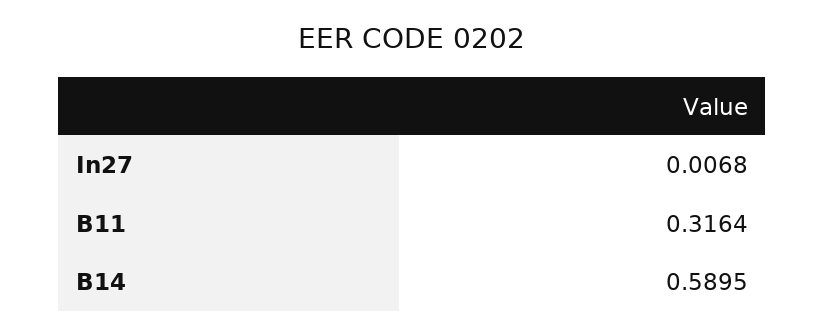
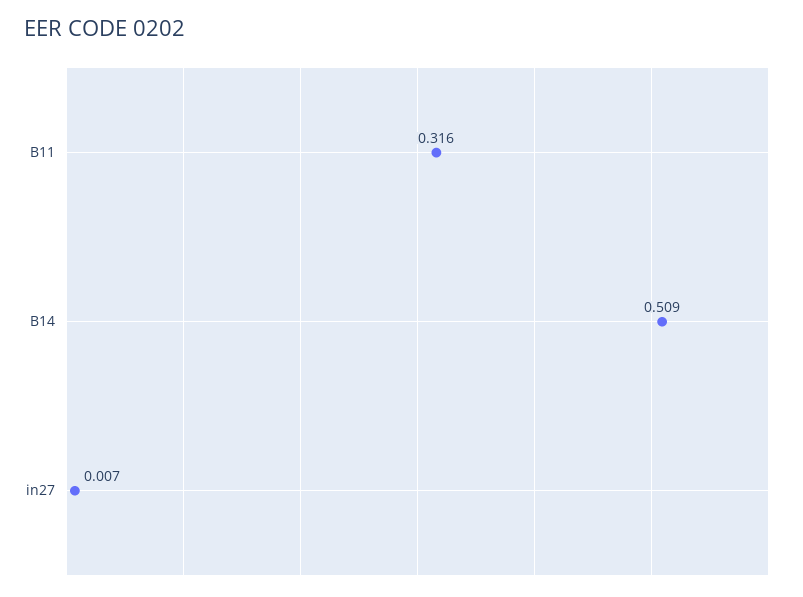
B14: 0.5895 -> 0.509

